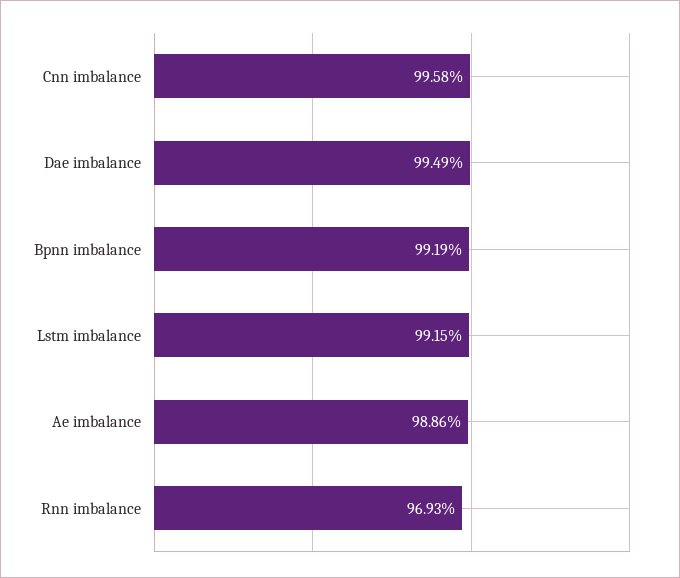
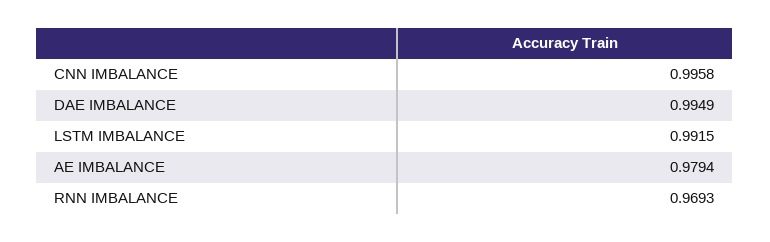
Bpnn imbalance: 0.9919 -> none
Ae imbalance: 0.9886 -> 0.9794

